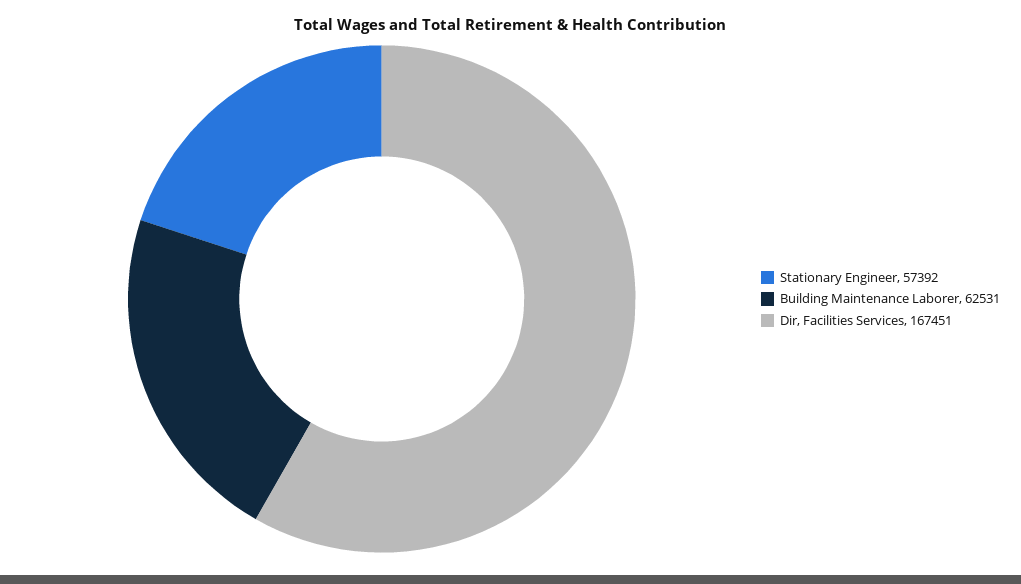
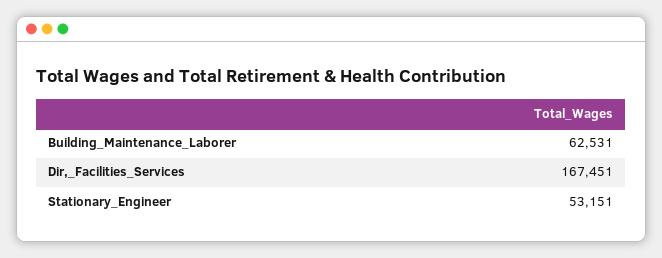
Stationary Engineer: 57392 -> 53151

